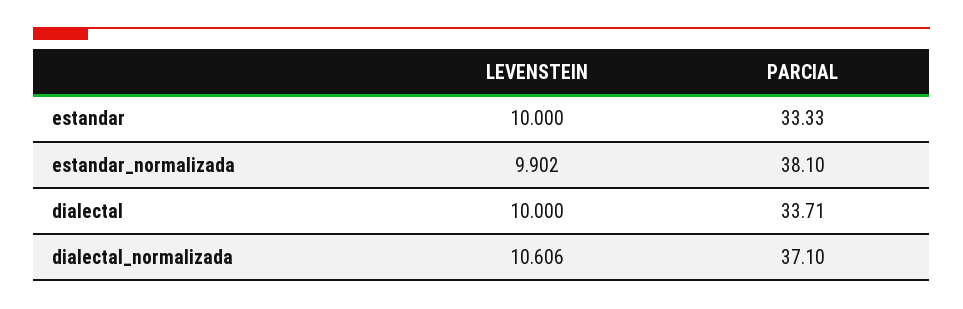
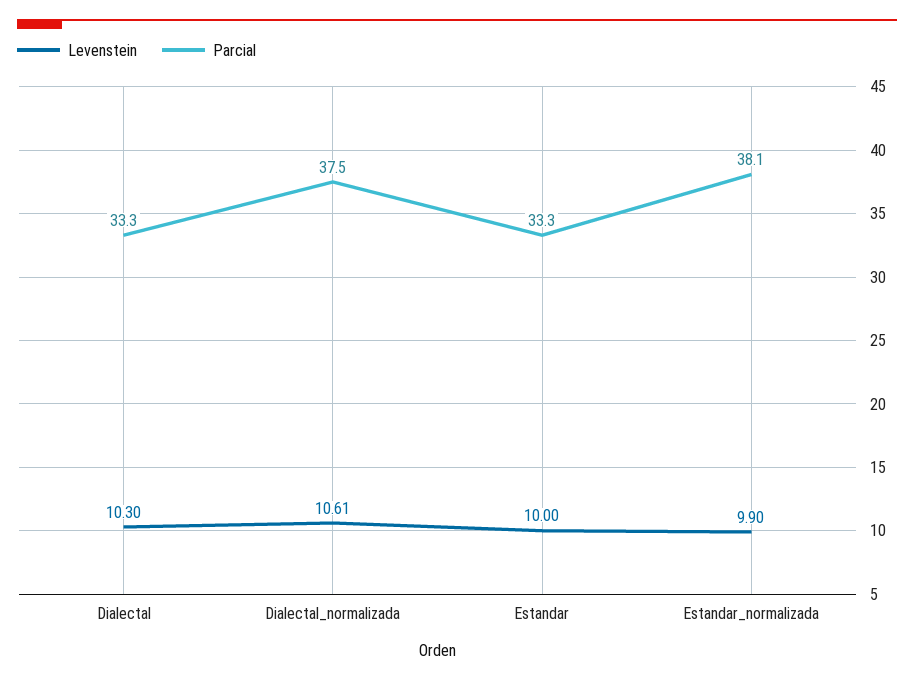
LEVENSTEIN, dialectal: 10 -> 10.3
PARCIAL, dialectal: 33.71 -> 33.3
PARCIAL, dialectal_normalizada: 37.1 -> 37.5

